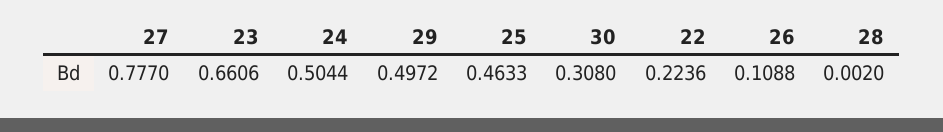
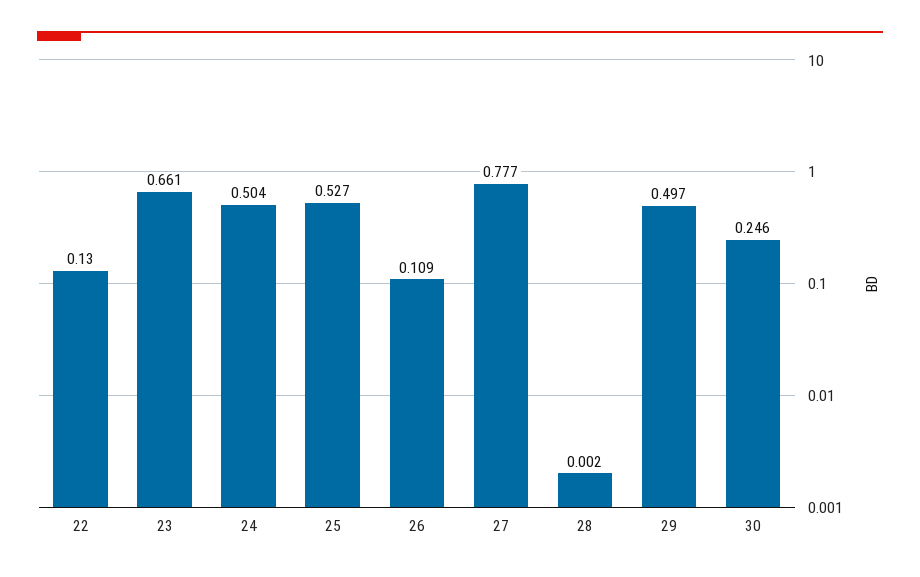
25: 0.4633 -> 0.527
30: 0.308 -> 0.246
22: 0.2236 -> 0.13

